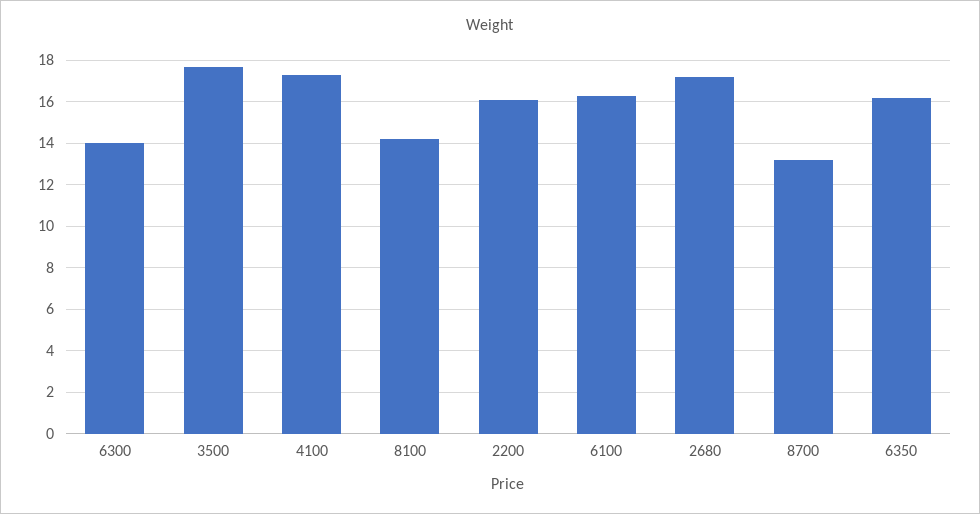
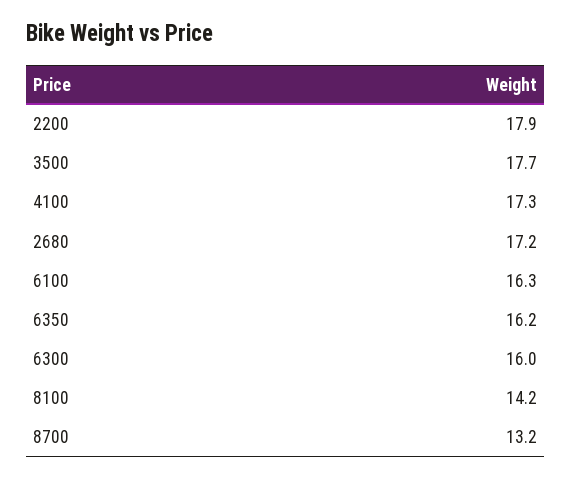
6300: 14 -> 16
2200: 16 -> 17.9

